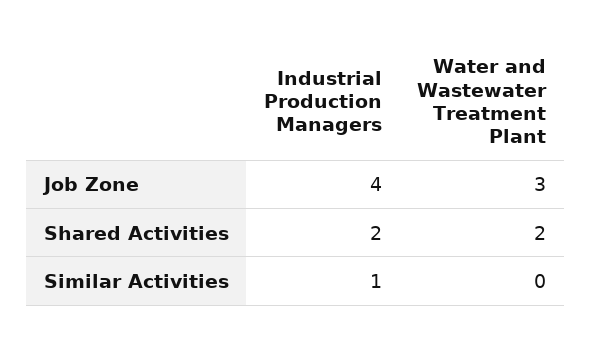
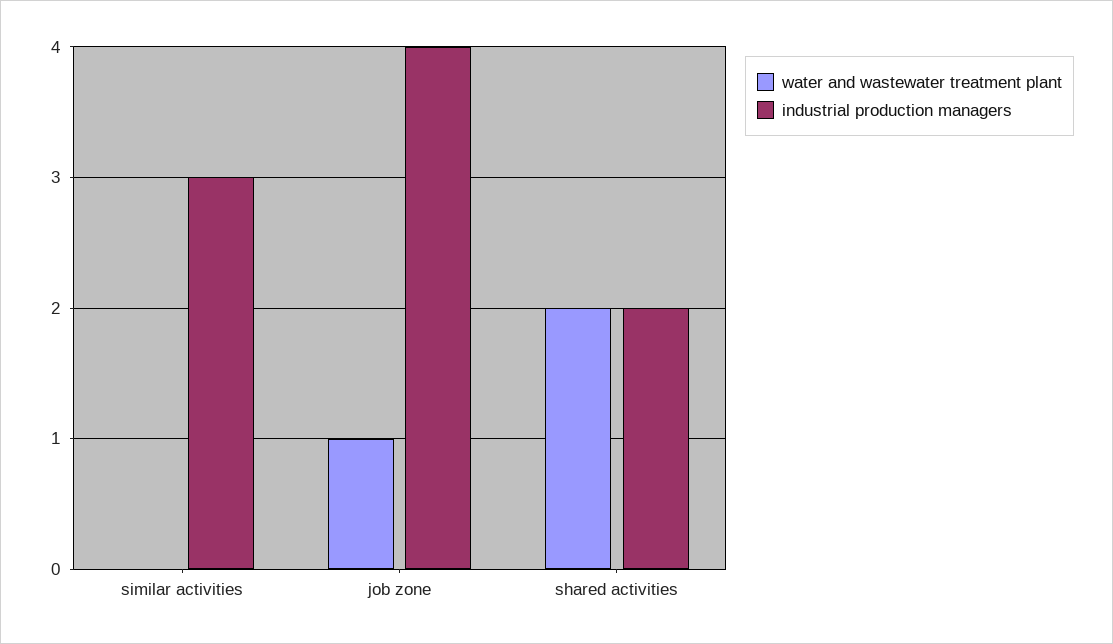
Water and Wastewater Treatment Plant, Job Zone: 3 -> 1
Industrial Production Managers, Similar Activities: 1 -> 3

